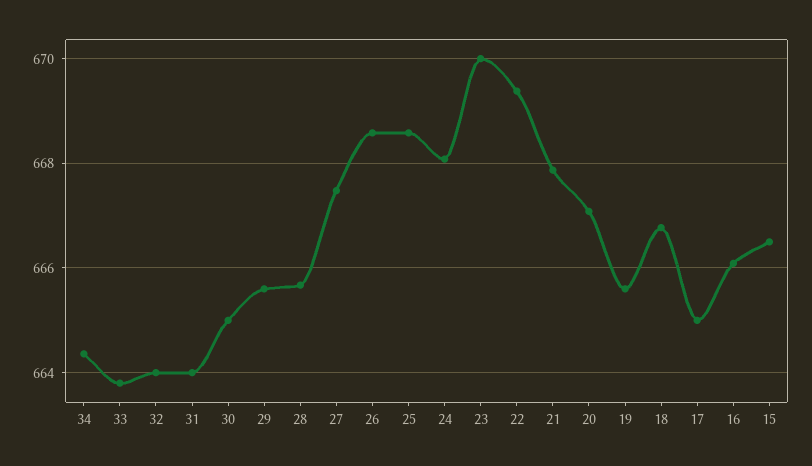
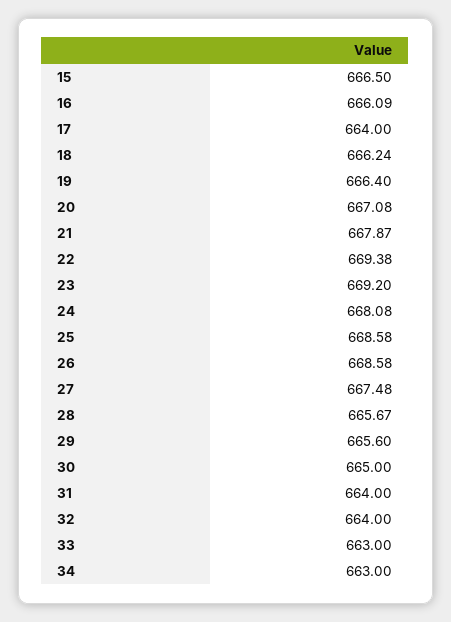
34: 664.4 -> 663
33: 663.8 -> 663
23: 670 -> 669.2
19: 665.6 -> 666.4
18: 666.8 -> 666.24
17: 665 -> 664

